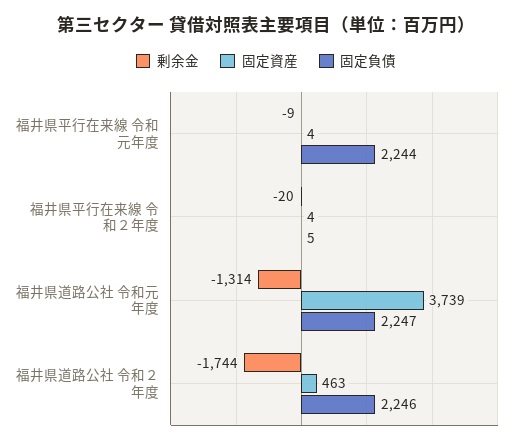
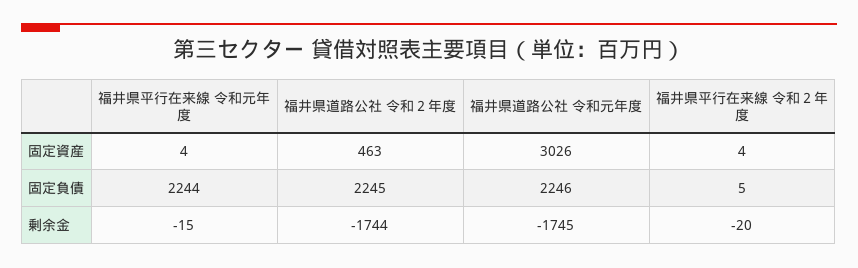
剰余金, 福井県平行在来線 令和元年度: -9 -> -15
剰余金, 福井県道路公社 令和元年度: -1314 -> -1745
固定資産, 福井県道路公社 令和元年度: 3739 -> 3026
固定負債, 福井県道路公社 令和元年度: 2247 -> 2246
固定負債, 福井県道路公社 令和２年度: 2246 -> 2245

